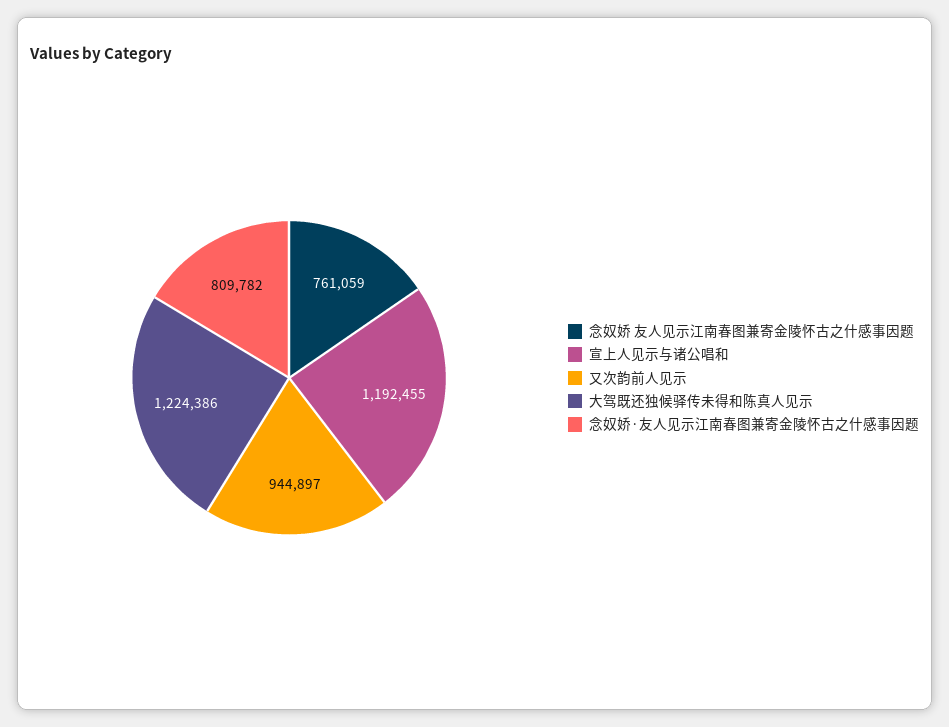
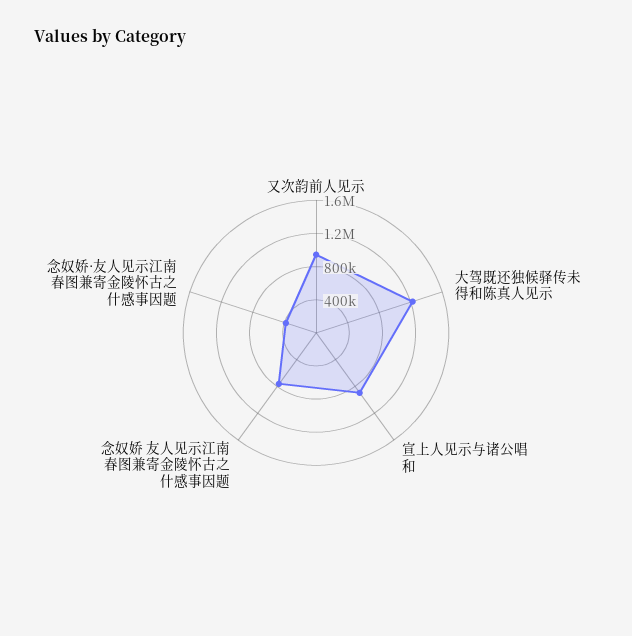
宣上人见示与诸公唱和: 1192455 -> 900000
念奴娇·友人见示江南春图兼寄金陵怀古之什感事因题: 809782 -> 400000

